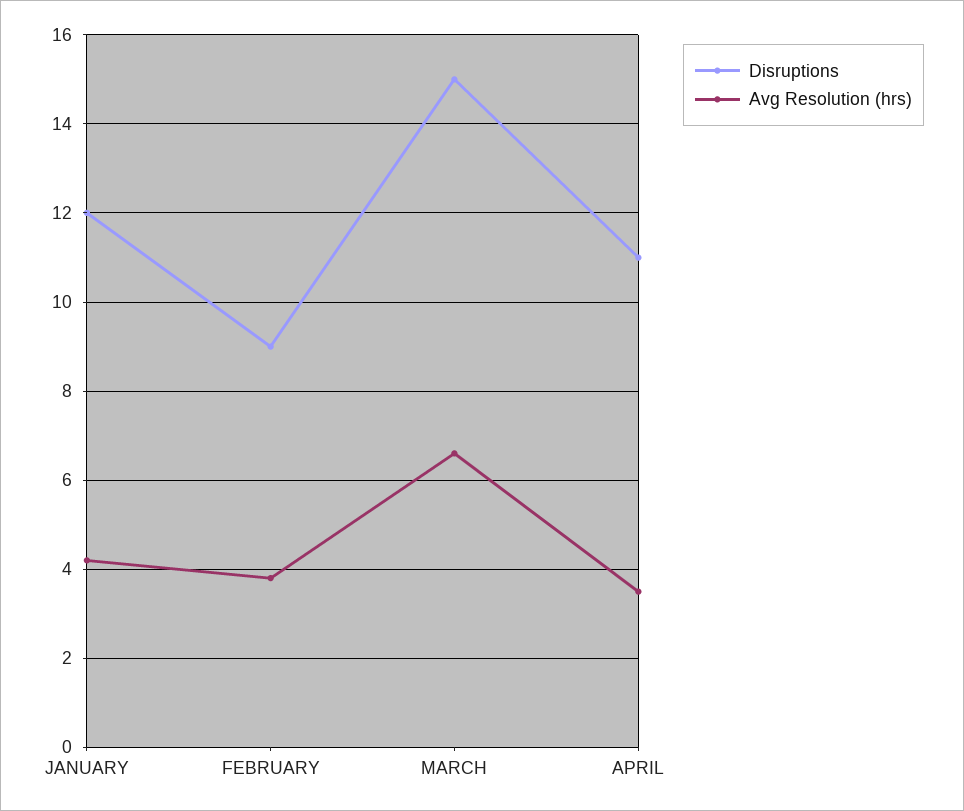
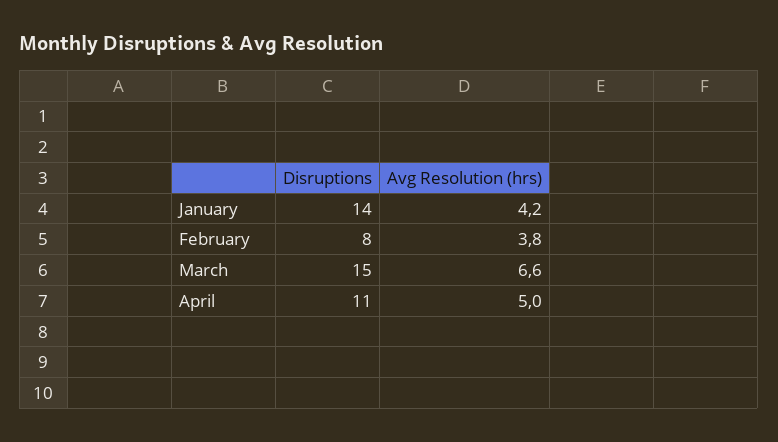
Disruptions, JANUARY: 12 -> 14
Disruptions, FEBRUARY: 9 -> 8
Avg Resolution (hrs), APRIL: 3.5 -> 5

